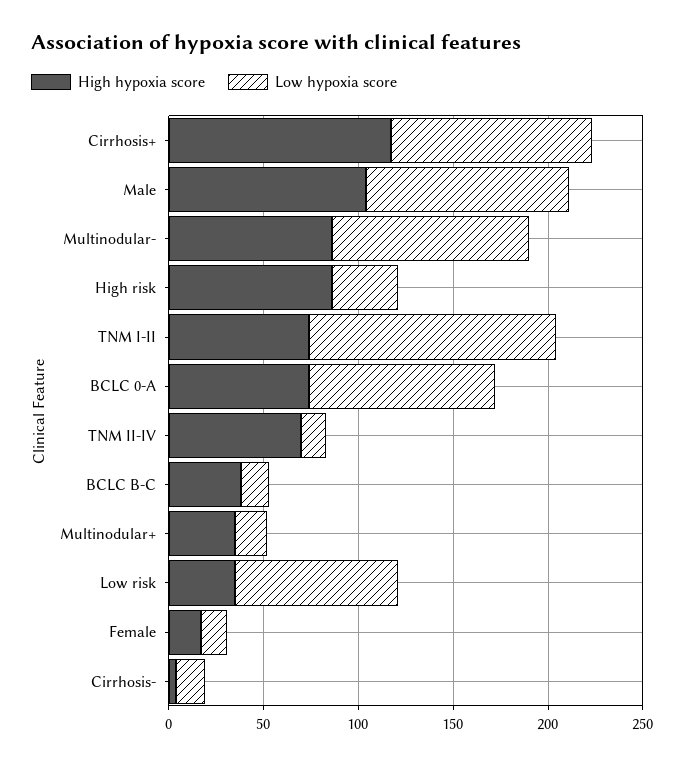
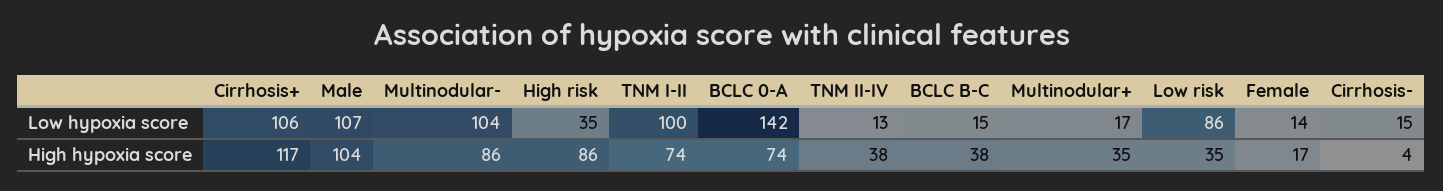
Low hypoxia score, TNM I-II: 130 -> 100
Low hypoxia score, BCLC 0-A: 100 -> 142
High hypoxia score, TNM II-IV: 70 -> 38

